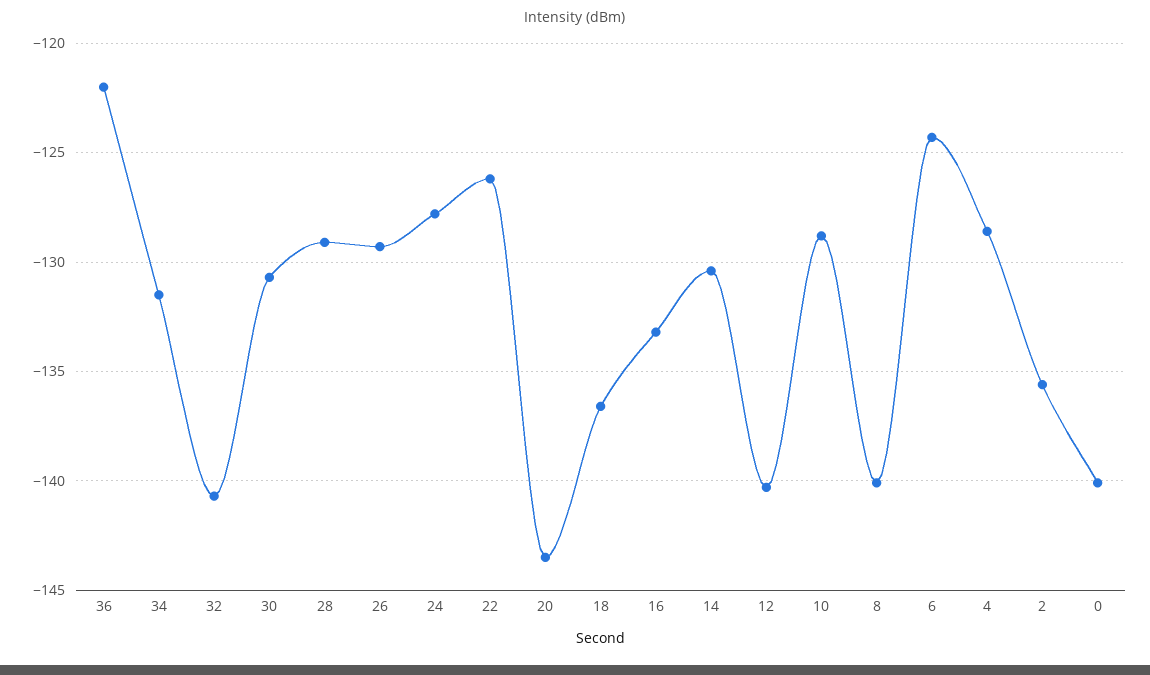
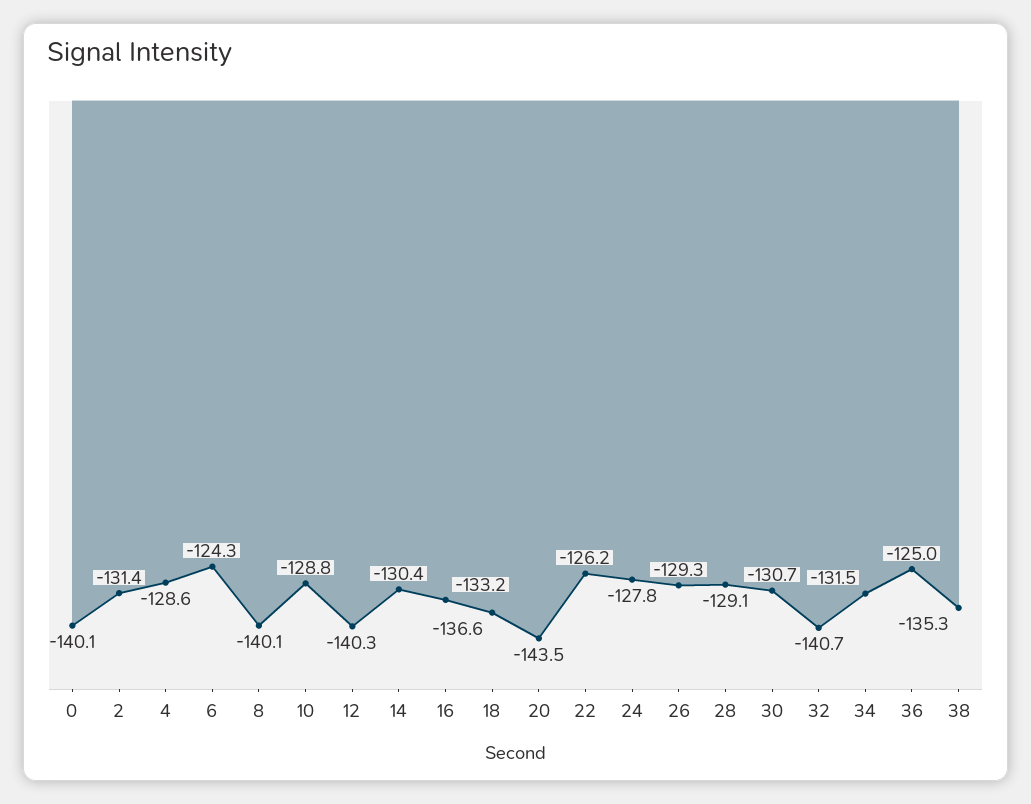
36: -122 -> -125
2: -135.5 -> -131.4
38: none -> -135.3

